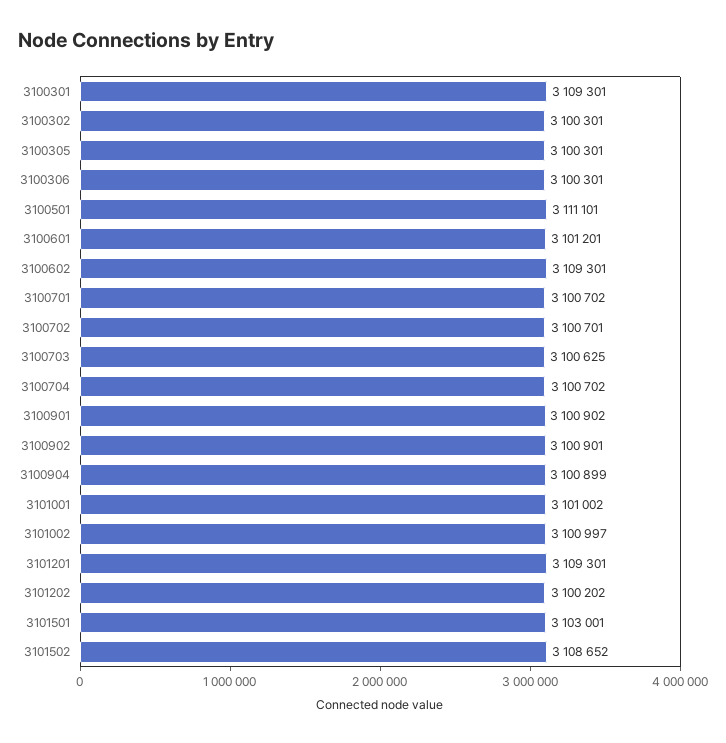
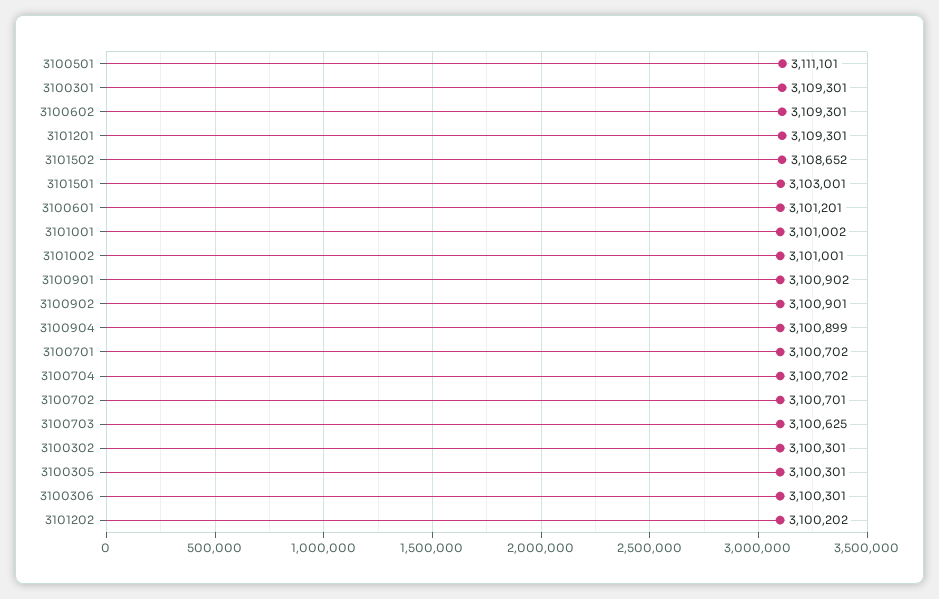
3101002: 3100997 -> 3101001

